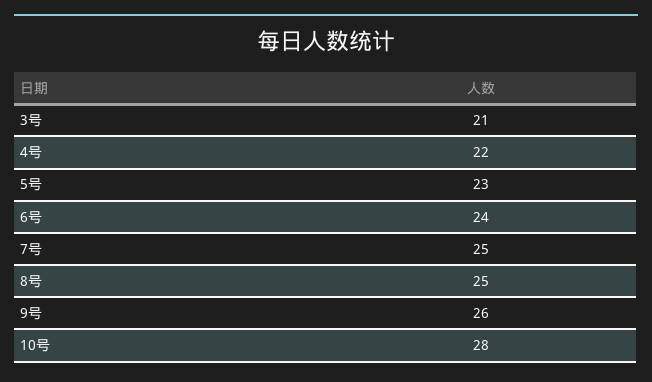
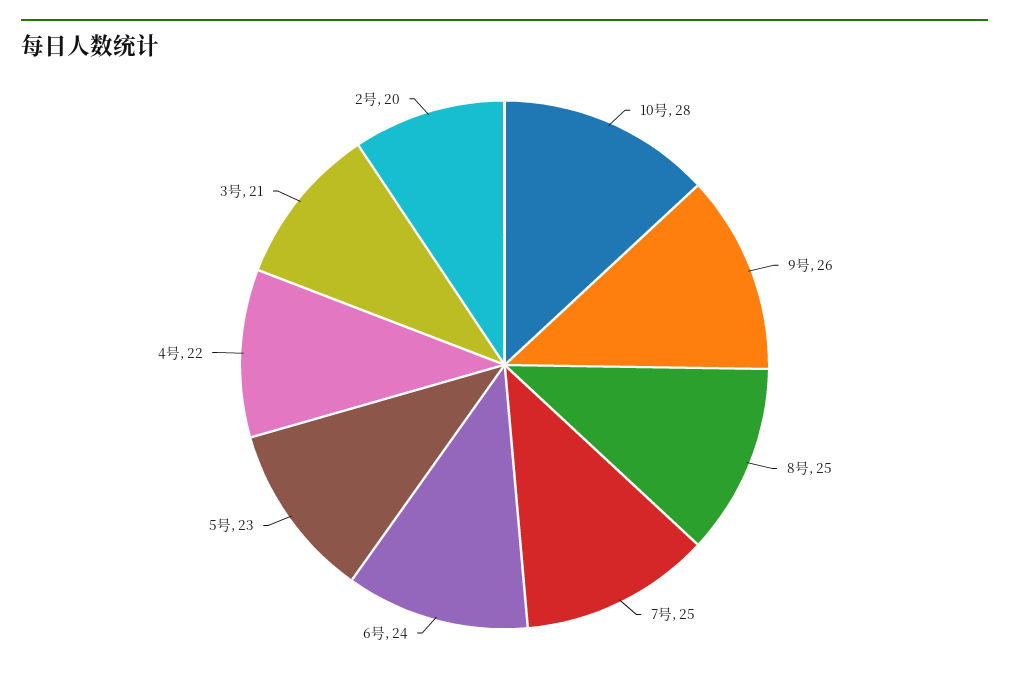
2号: none -> 20

